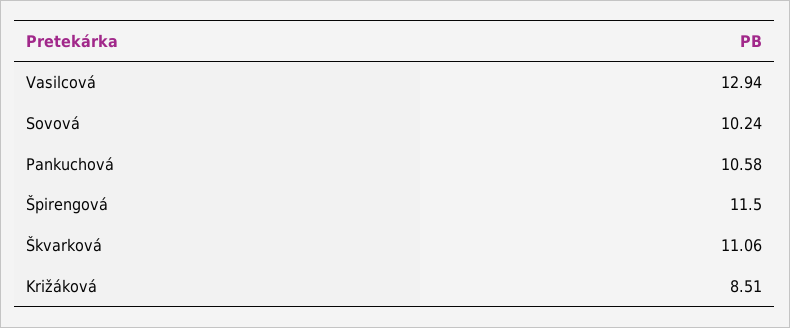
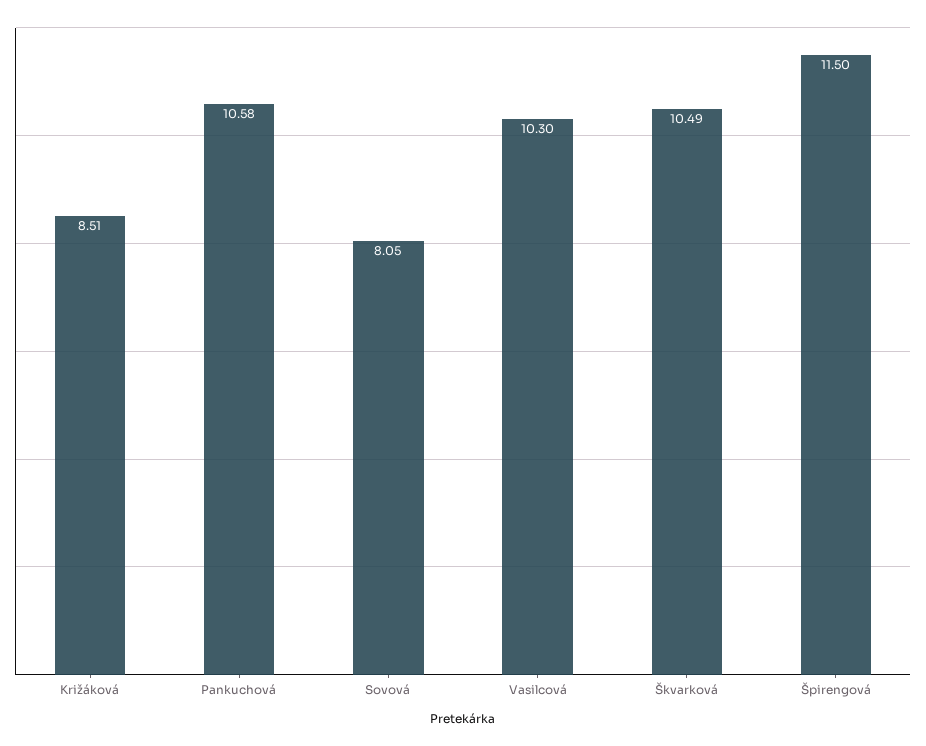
Vasilcová: 12.94 -> 10.3
Sovová: 10.24 -> 8.05
Škvarková: 11.06 -> 10.49

